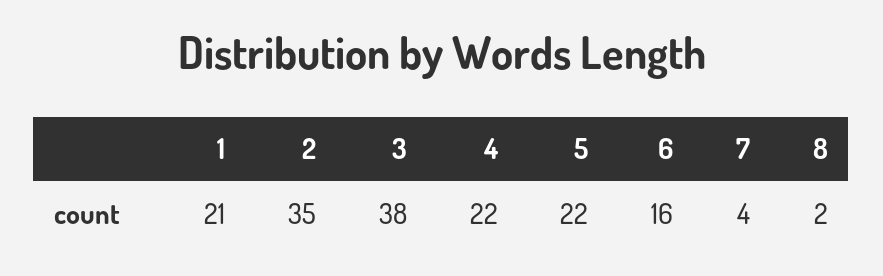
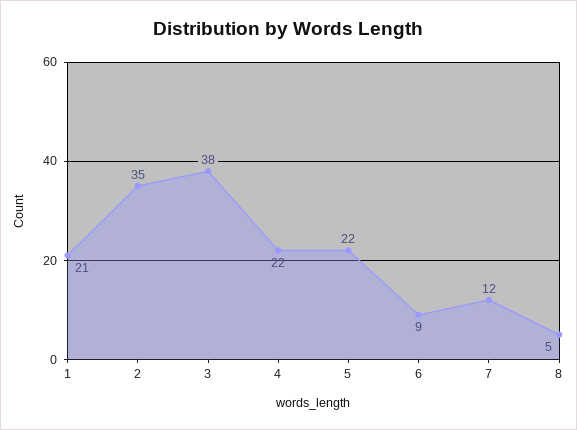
6: 16 -> 9
7: 4 -> 12
8: 2 -> 5

